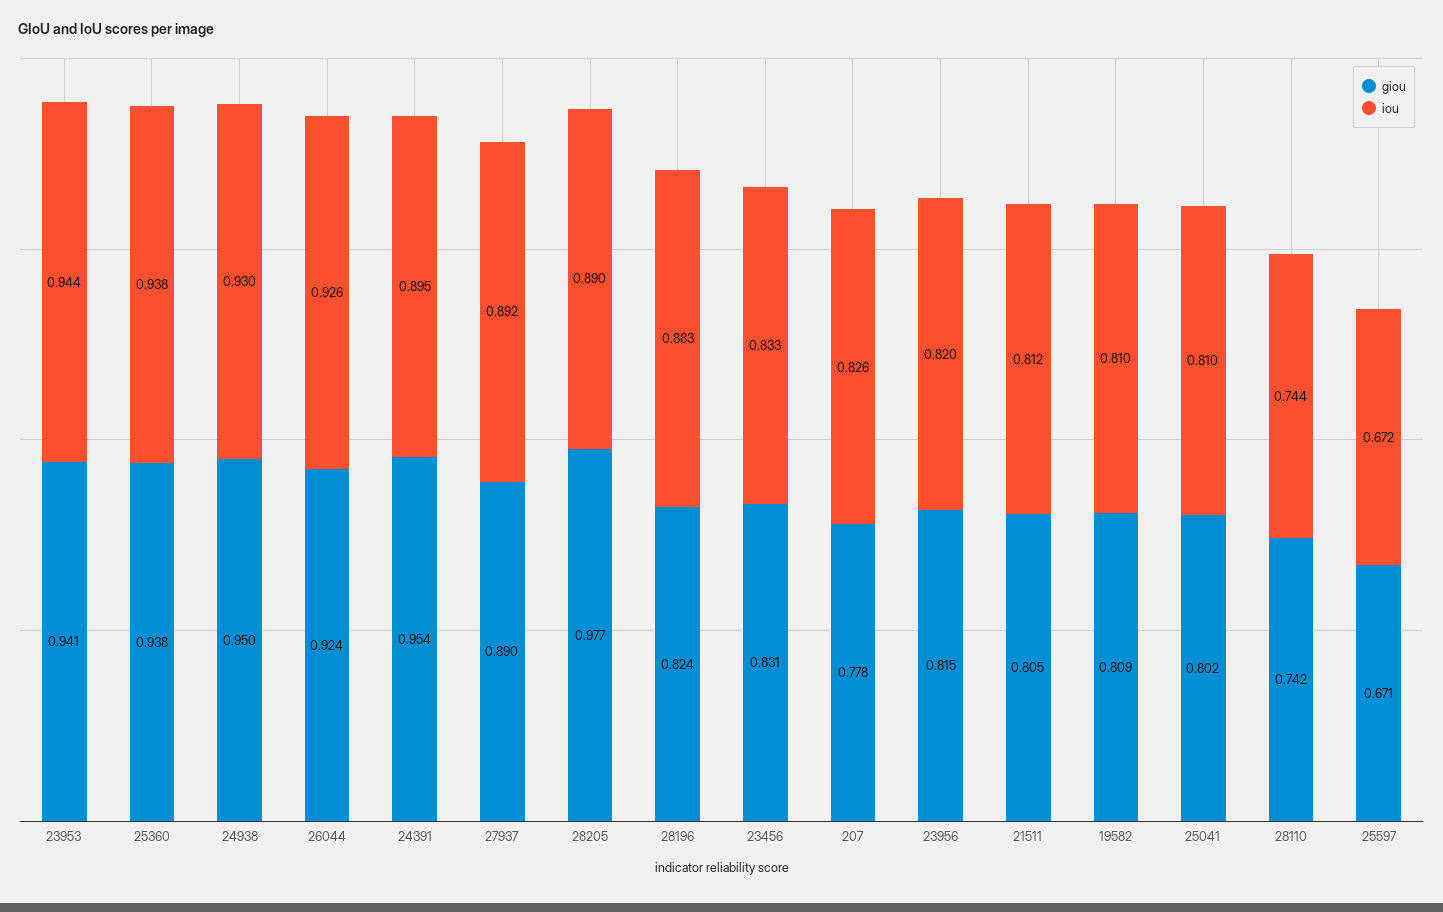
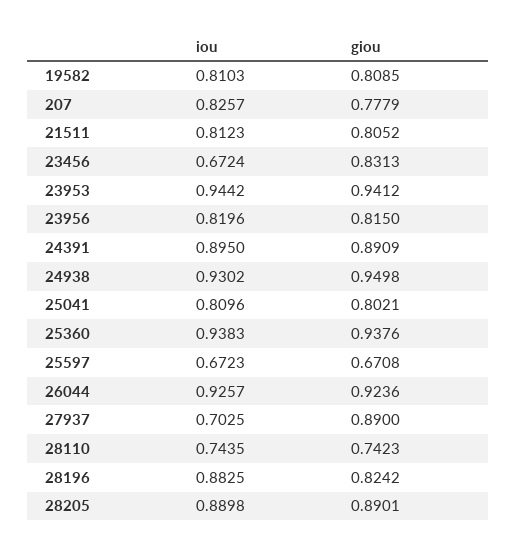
giou, 24391: 0.954 -> 0.8909
iou, 27937: 0.892 -> 0.7025
giou, 28205: 0.977 -> 0.8901
iou, 23456: 0.833 -> 0.6724

